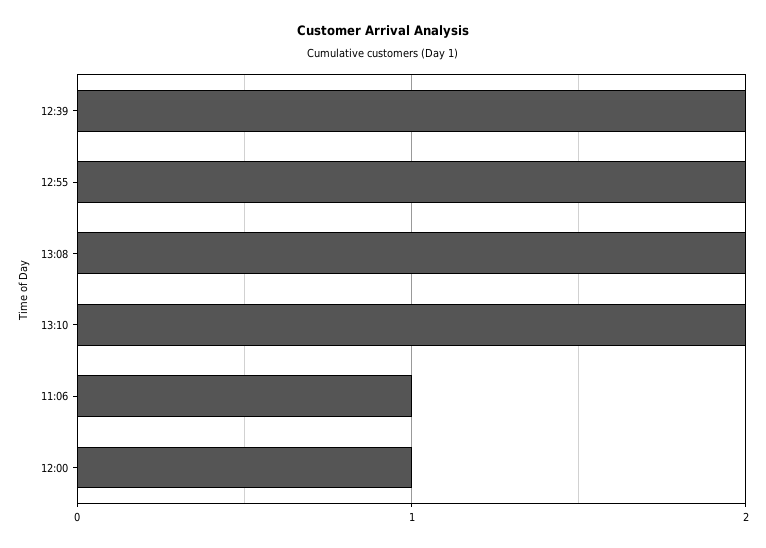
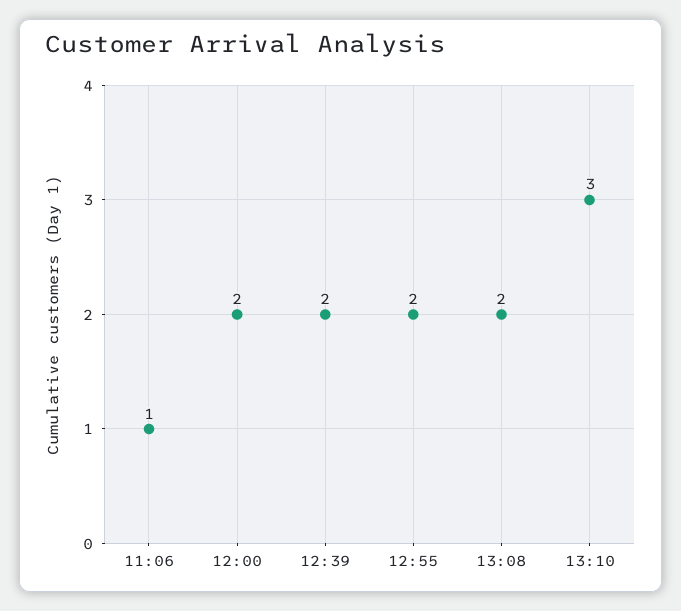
13:10: 2 -> 3
12:00: 1 -> 2

